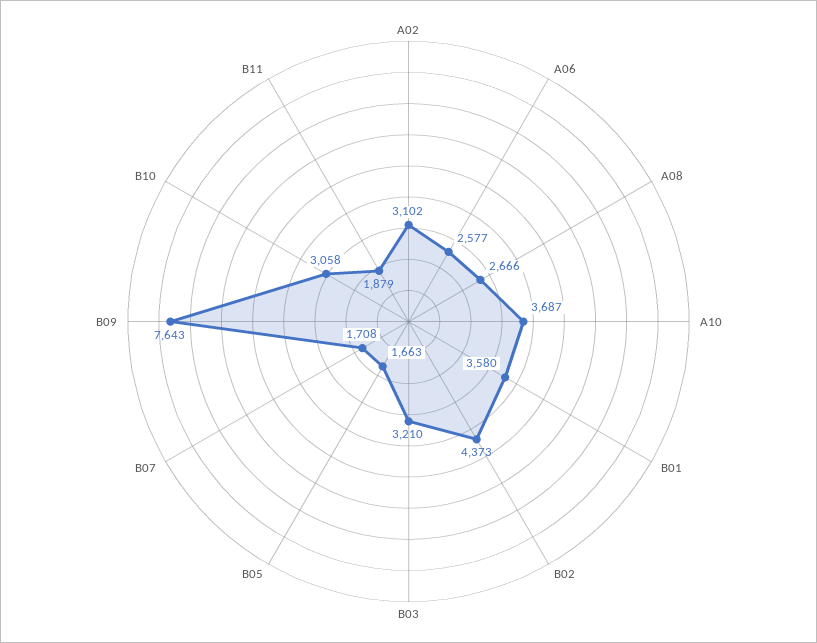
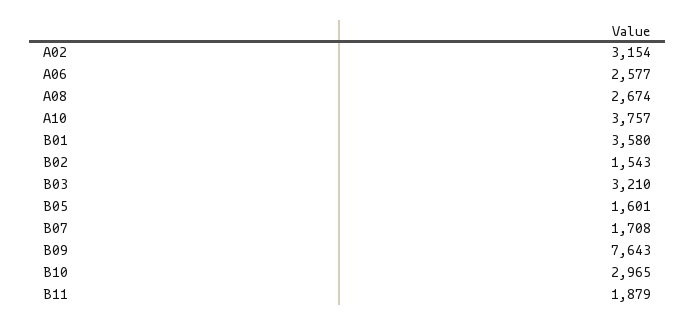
A02: 3102 -> 3154
A08: 2666 -> 2674
A10: 3687 -> 3757
B02: 4373 -> 1543
B05: 1663 -> 1601
B10: 3058 -> 2965

